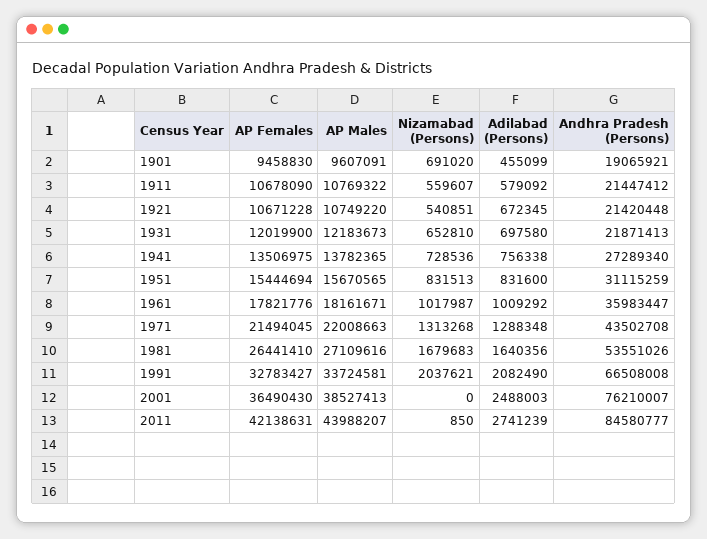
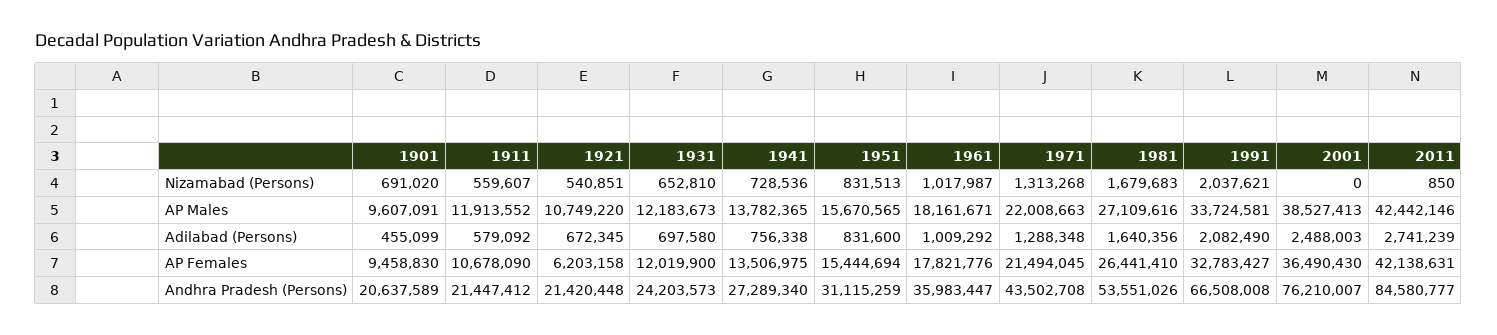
Andhra Pradesh (Persons), 1901: 19065921 -> 20637589
AP Males, 1911: 10769322 -> 11913552
AP Females, 1921: 10671228 -> 6203158
Andhra Pradesh (Persons), 1931: 21871413 -> 24203573
AP Males, 2011: 43988207 -> 42442146

